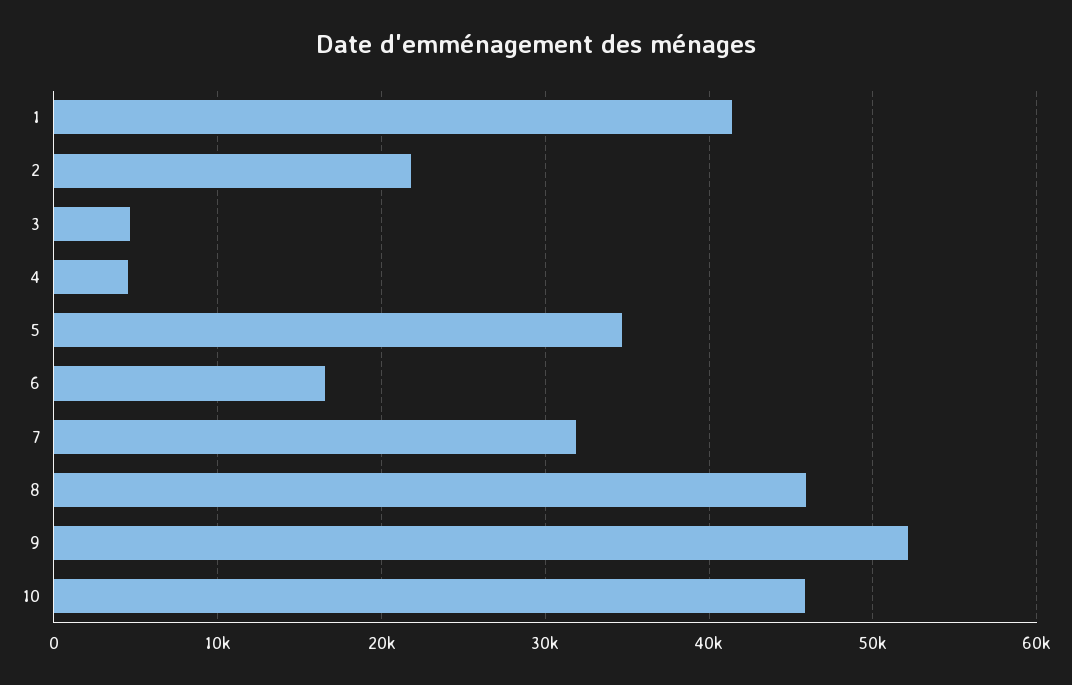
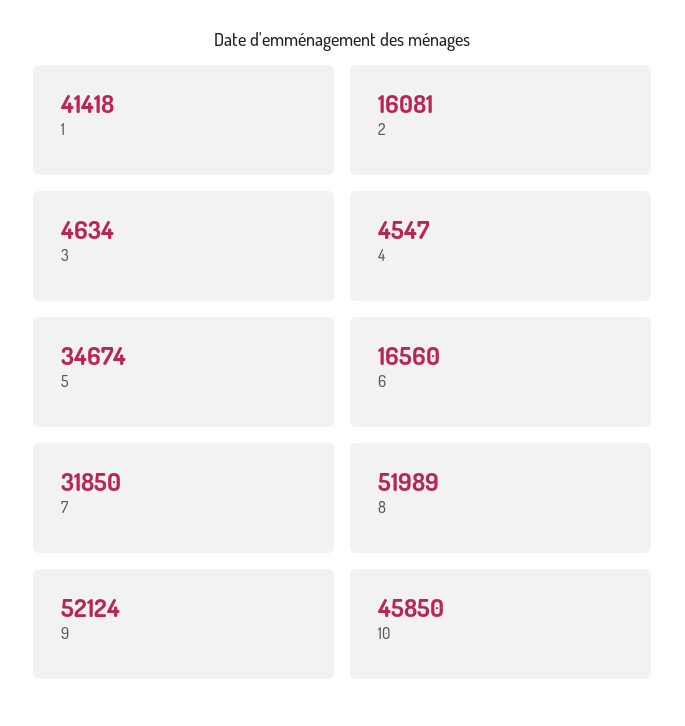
2: 22000 -> 16081
8: 46000 -> 51989

